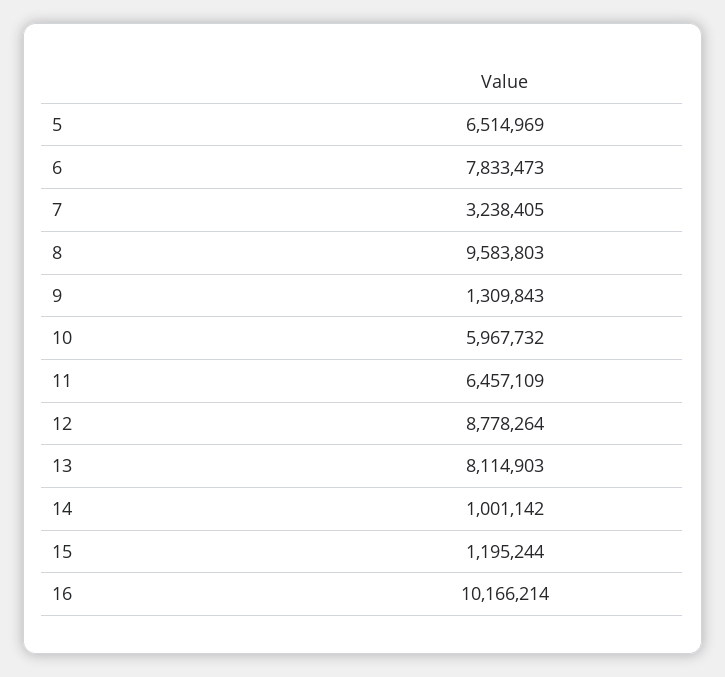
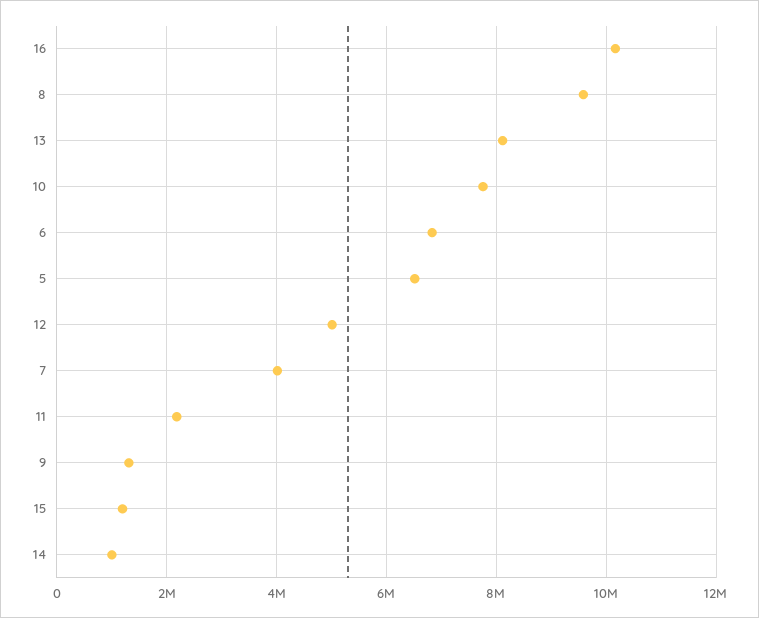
6: 7833473 -> 6800000
7: 3238405 -> 4000000
10: 5967732 -> 7800000
11: 6457109 -> 2200000
12: 8778264 -> 5000000

